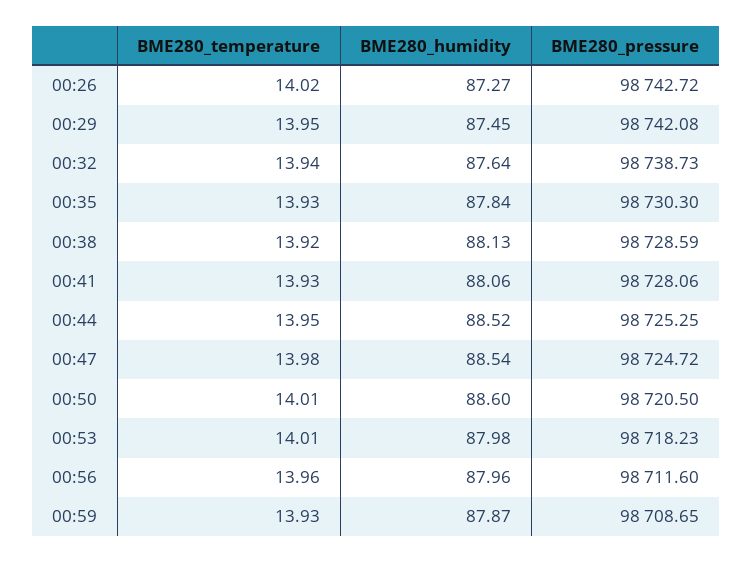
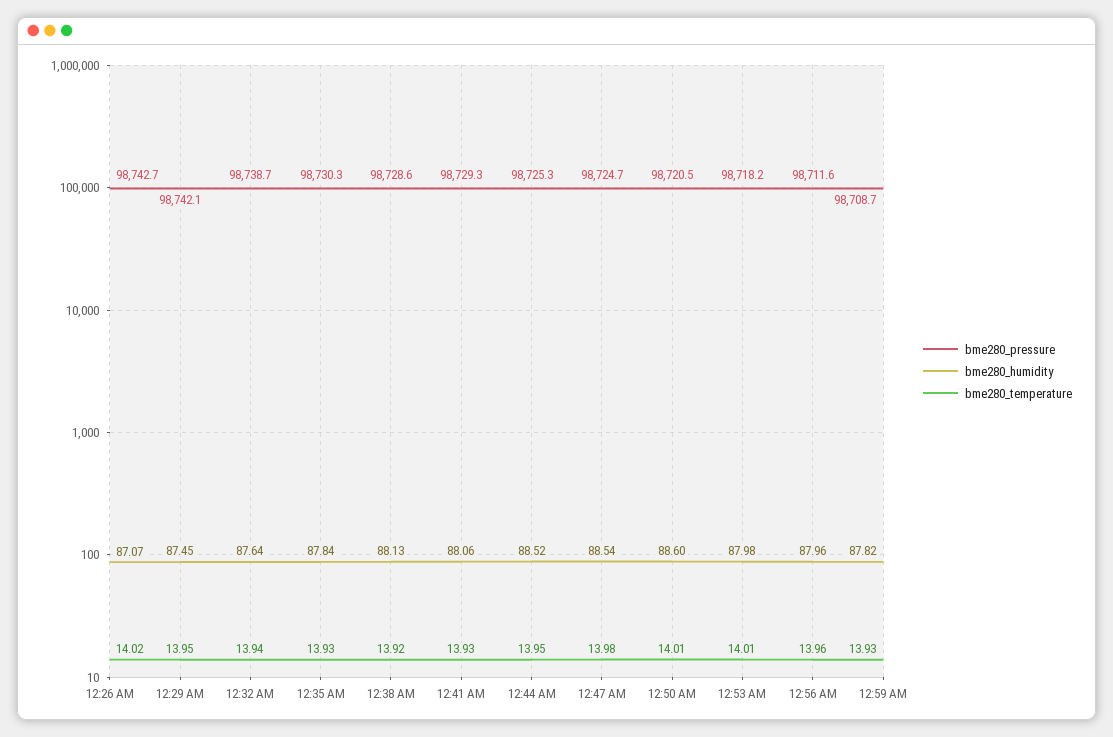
BME280_humidity, 00:26: 87.27 -> 87.07
BME280_pressure, 00:41: 98728.06 -> 98729.3
BME280_humidity, 00:59: 87.87 -> 87.82

